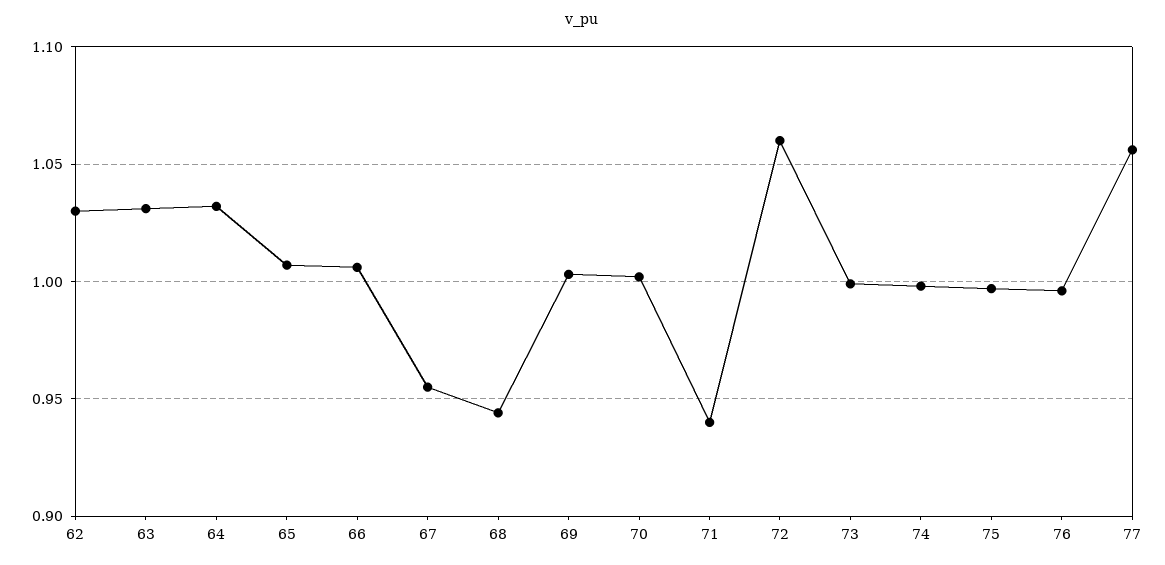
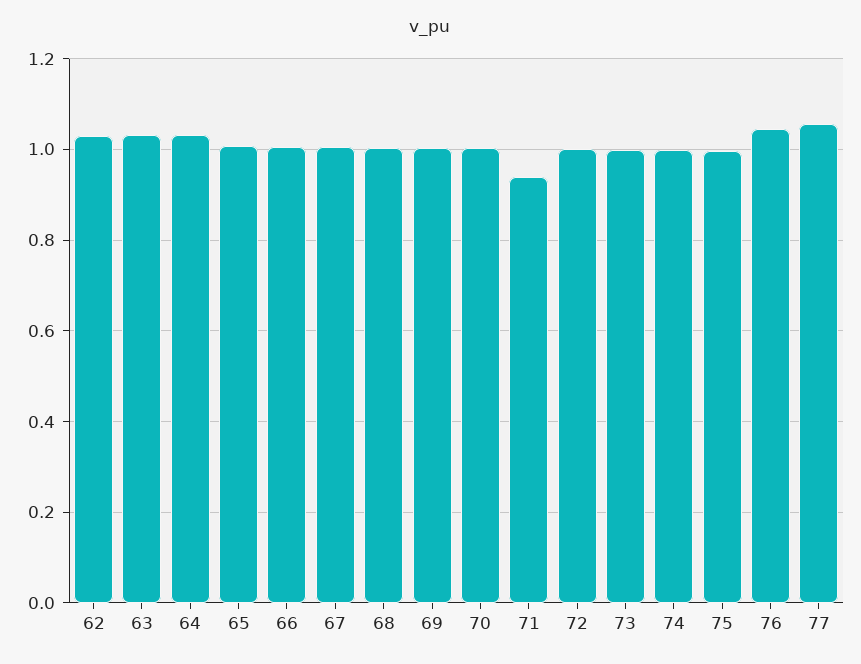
67: 0.955 -> 1
68: 0.945 -> 1
72: 1.06 -> 1
76: 0.995 -> 1.04

